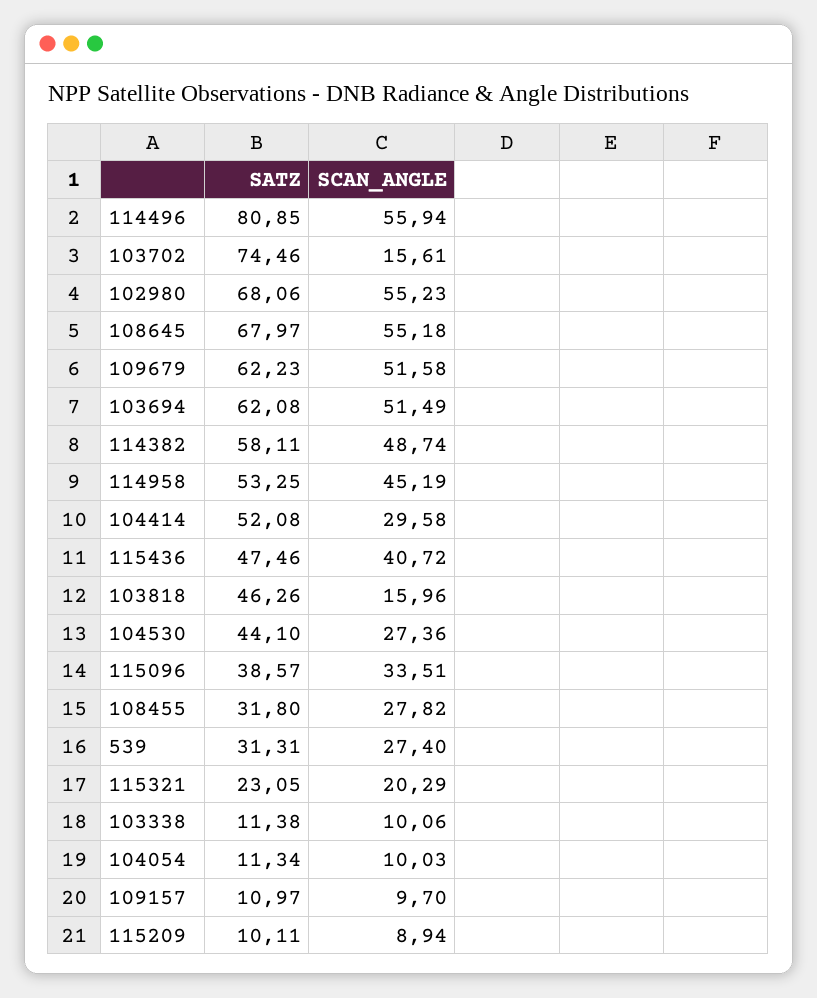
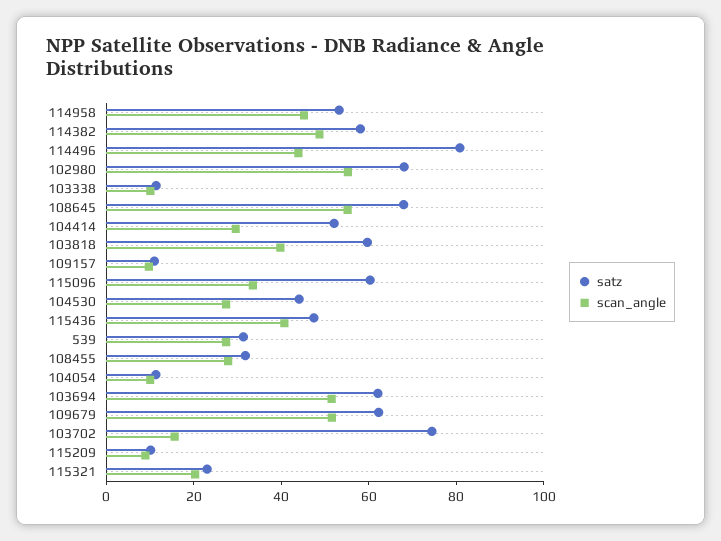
SCAN_ANGLE, 114496: 55.94 -> 45
SATZ, 103818: 46.26 -> 60
SCAN_ANGLE, 103818: 15.96 -> 40
SATZ, 115096: 38.57 -> 60

